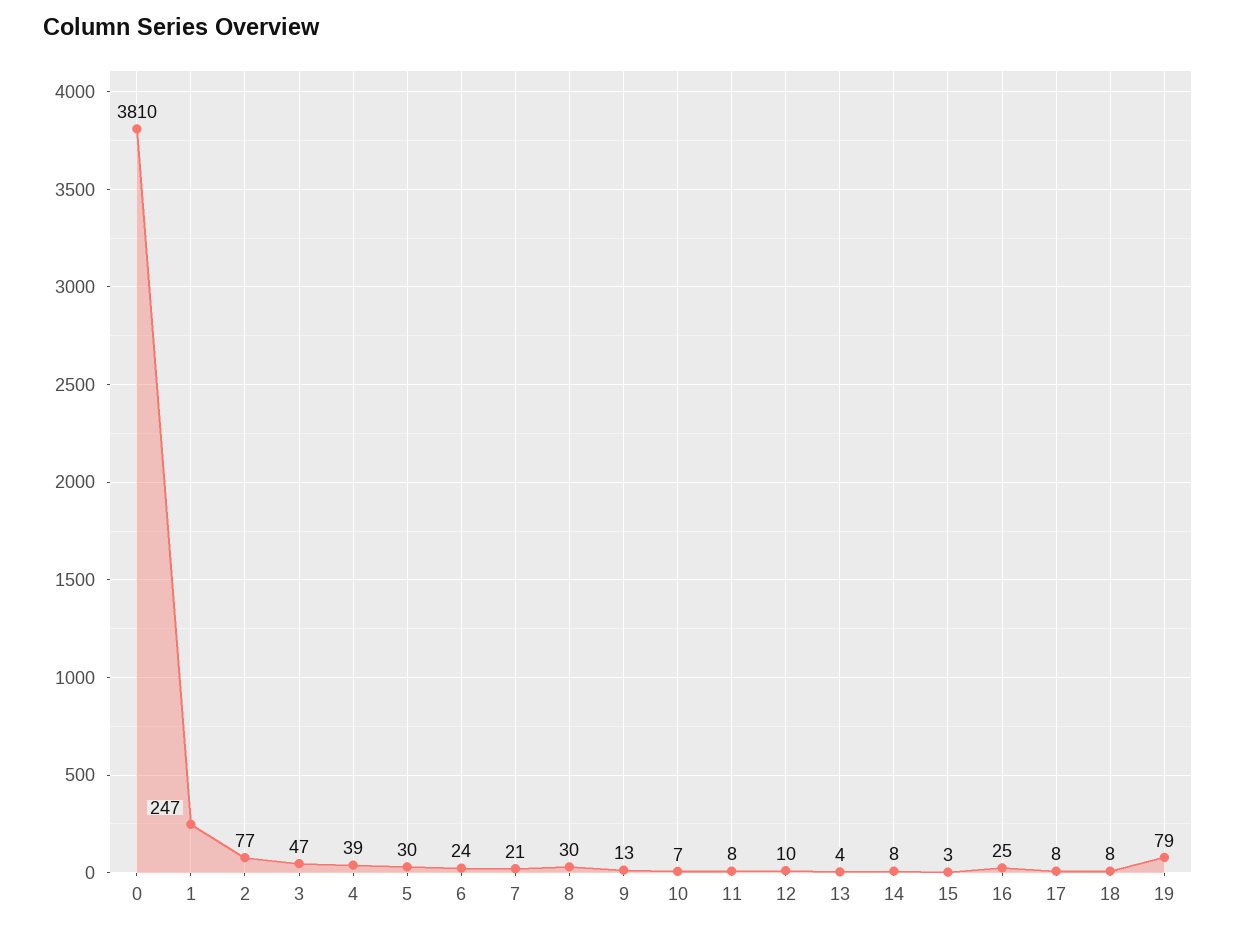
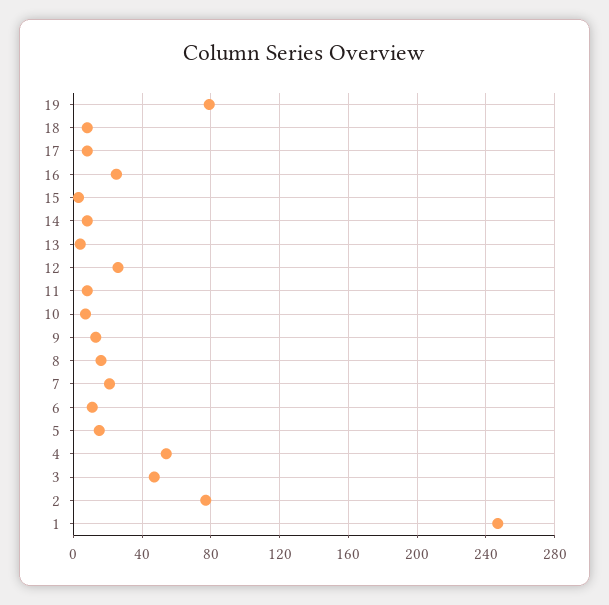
0: 3810 -> none
4: 39 -> 55
5: 30 -> 15
6: 24 -> 10
8: 30 -> 15
12: 10 -> 25

